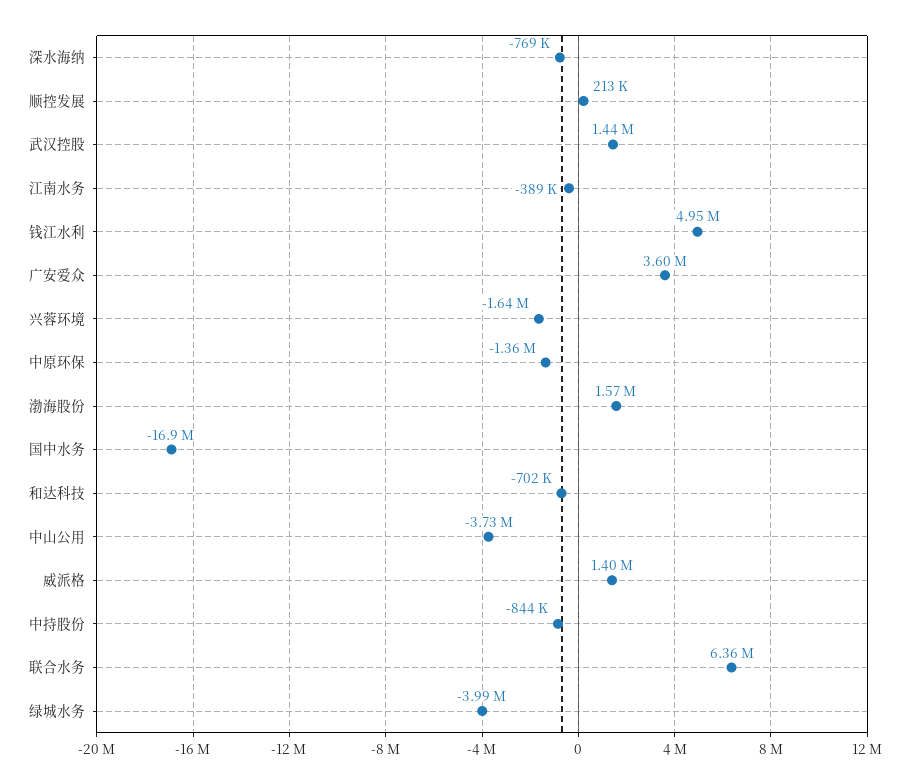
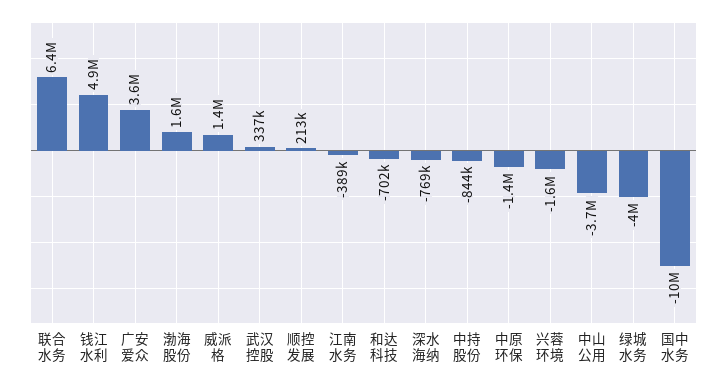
武汉控股: 1440000 -> 337000
国中水务: -16900000 -> -10000000

